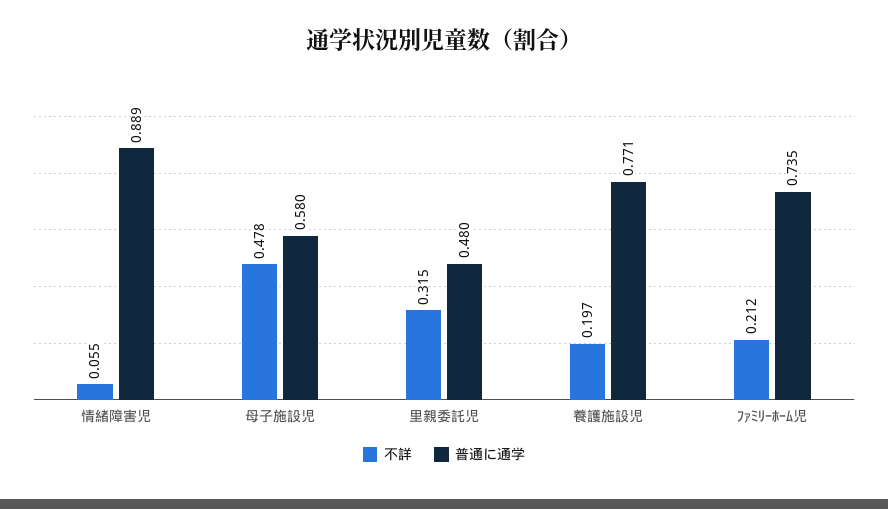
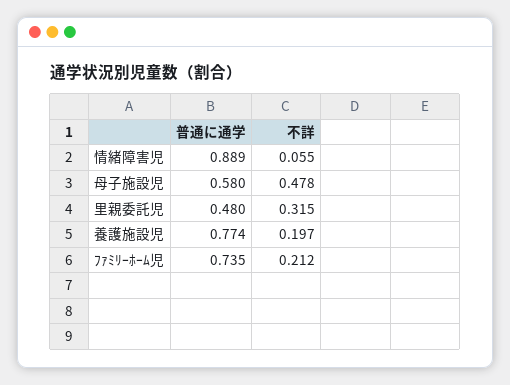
普通に通学, 養護施設児: 0.771 -> 0.774

